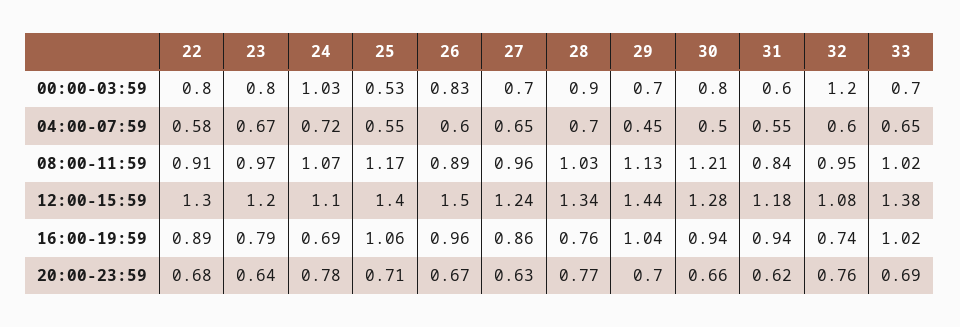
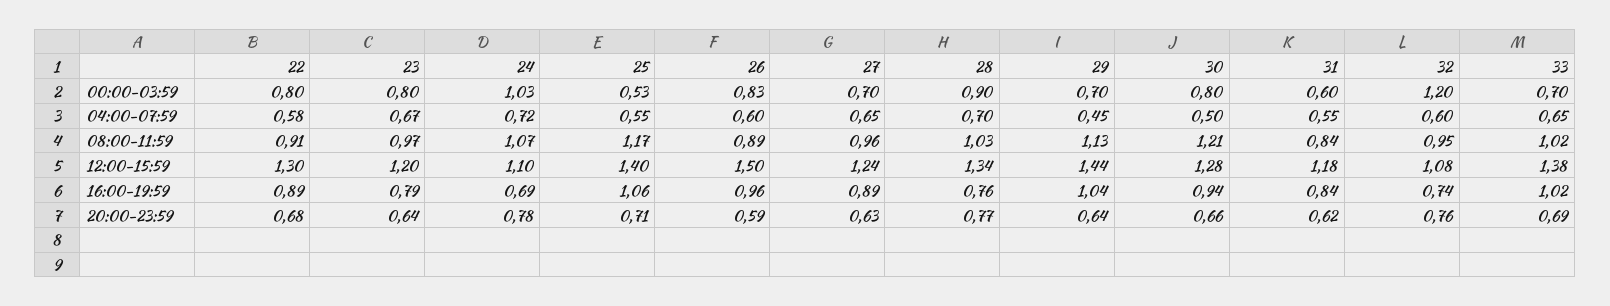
27, 16:00-19:59: 0.86 -> 0.89
31, 16:00-19:59: 0.94 -> 0.84
26, 20:00-23:59: 0.67 -> 0.59
29, 20:00-23:59: 0.7 -> 0.64

